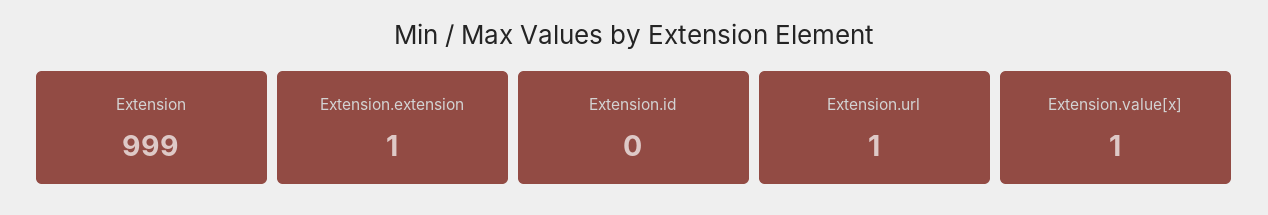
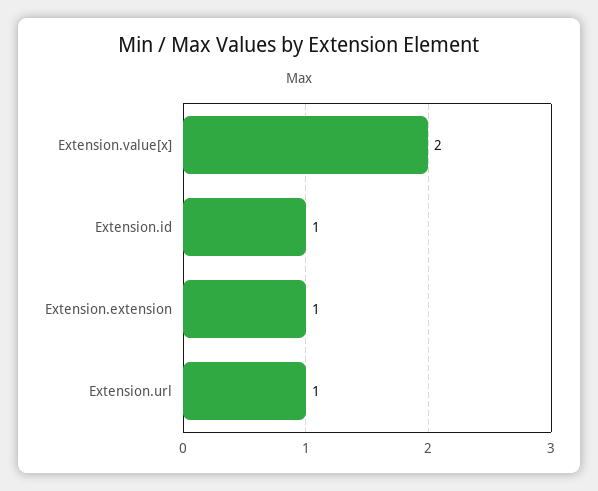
Extension: 999 -> none
Extension.id: 0 -> 1
Extension.value[x]: 1 -> 2

